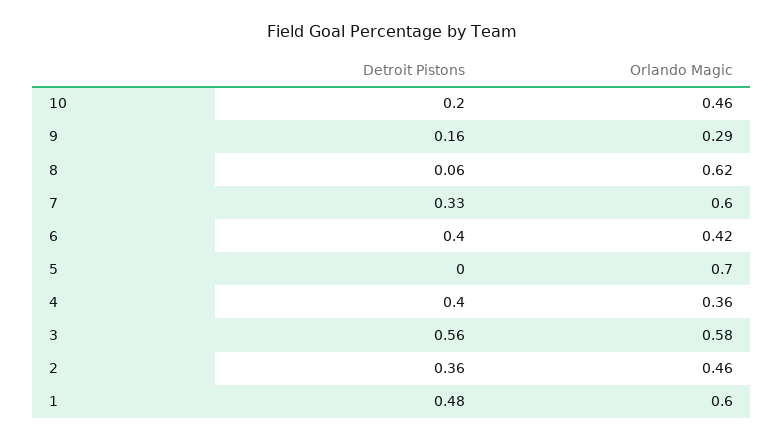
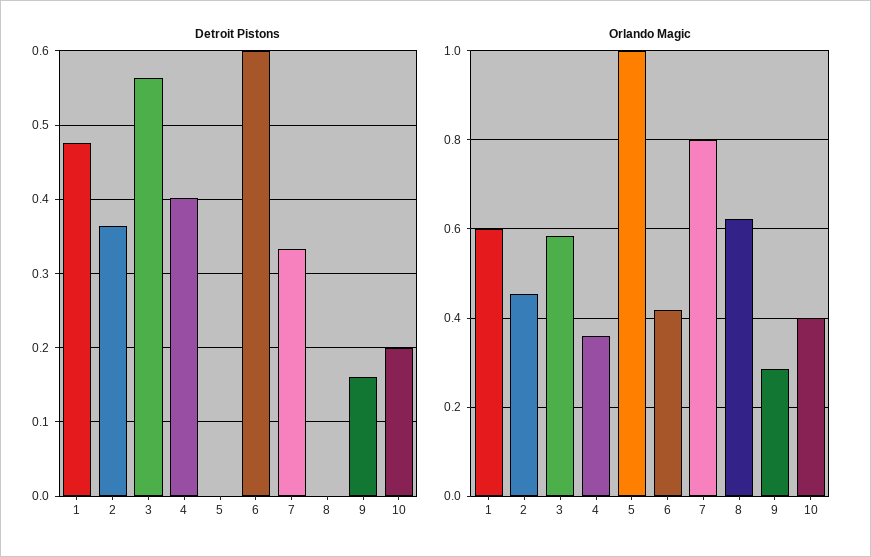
Orlando Magic, 10: 0.46 -> 0.4
Detroit Pistons, 8: 0.06 -> 0
Orlando Magic, 7: 0.6 -> 0.8
Detroit Pistons, 6: 0.4 -> 0.6
Orlando Magic, 5: 0.7 -> 1

